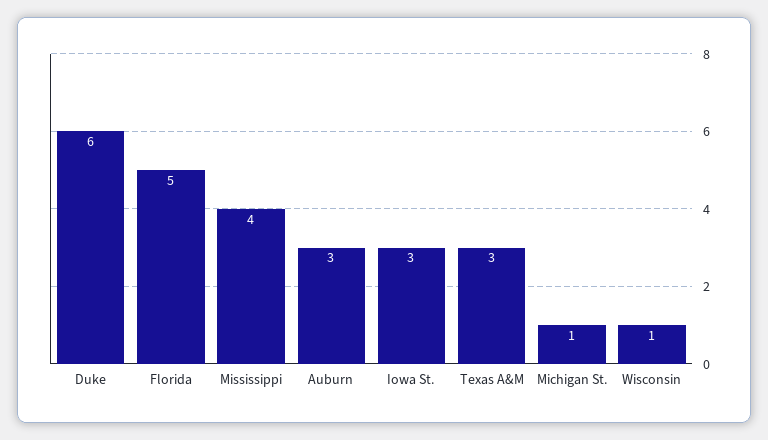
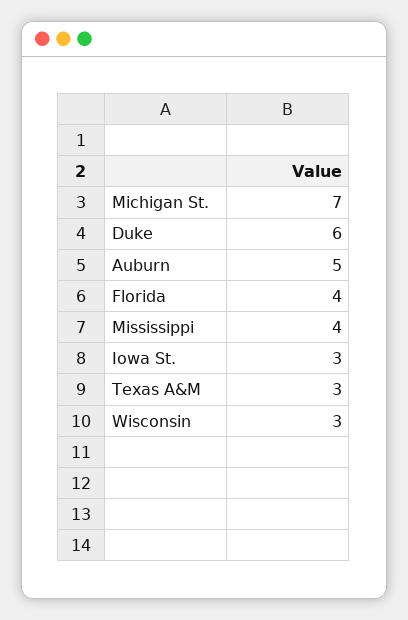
Florida: 5 -> 4
Auburn: 3 -> 5
Michigan St.: 1 -> 7
Wisconsin: 1 -> 3

